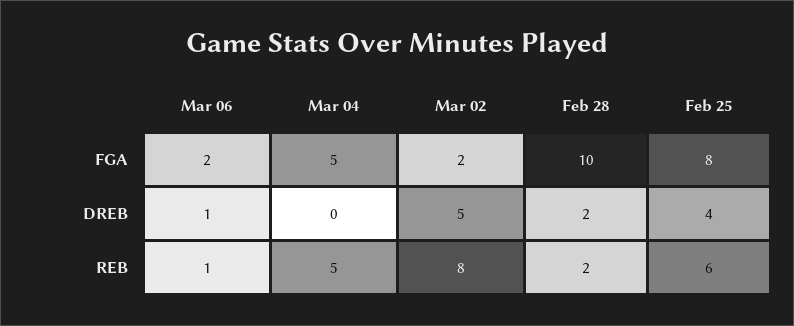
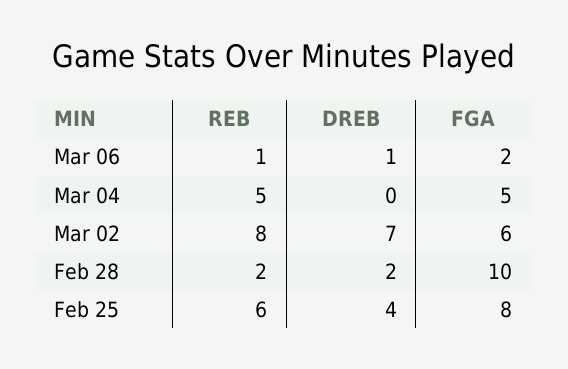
Mar 02, FGA: 2 -> 6
Mar 02, DREB: 5 -> 7

